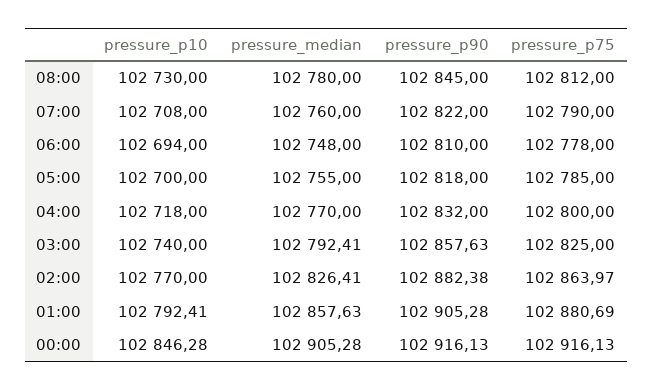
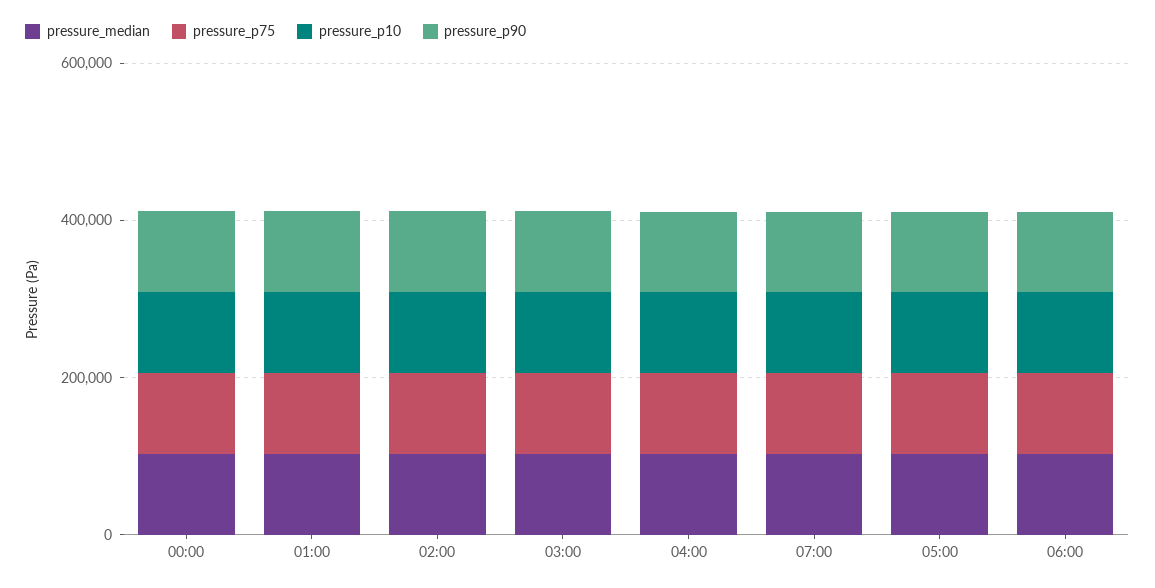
pressure_p10, 08:00: 102730 -> none
pressure_median, 08:00: 102780 -> none
pressure_p90, 08:00: 102845 -> none
pressure_p75, 08:00: 102812 -> none

